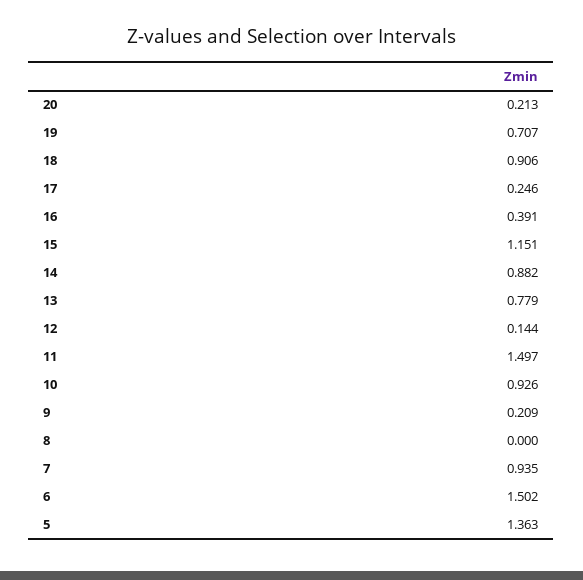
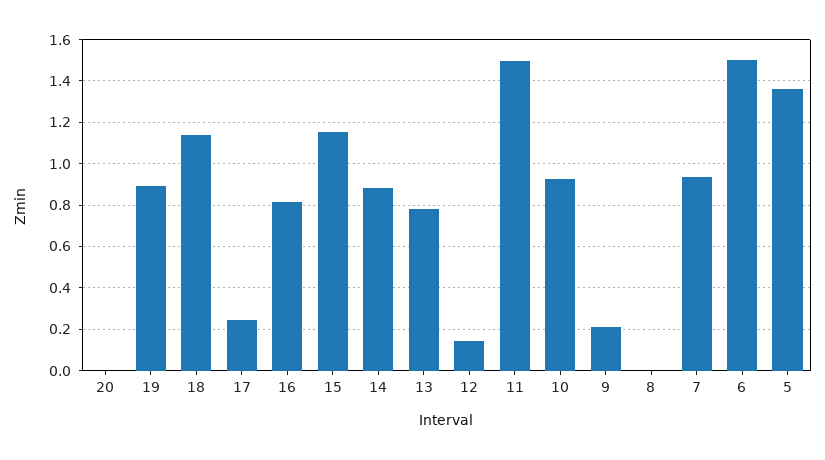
20: 0.213 -> 0
19: 0.707 -> 0.9
18: 0.906 -> 1.15
16: 0.391 -> 0.8

